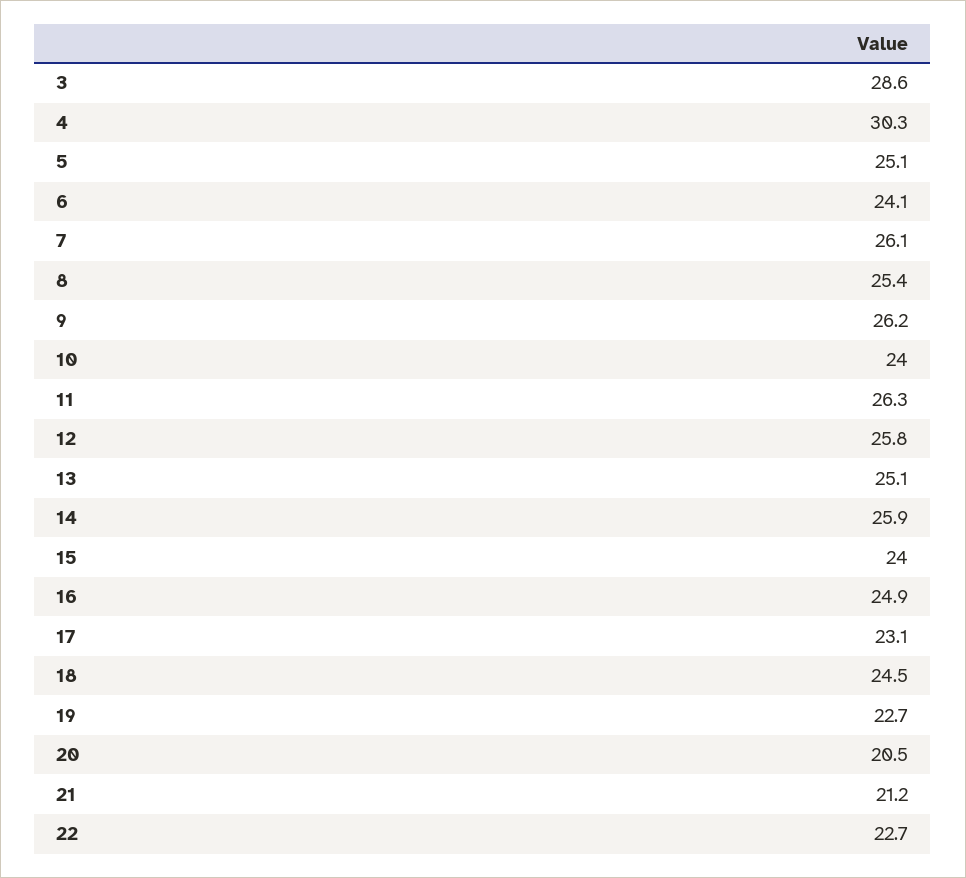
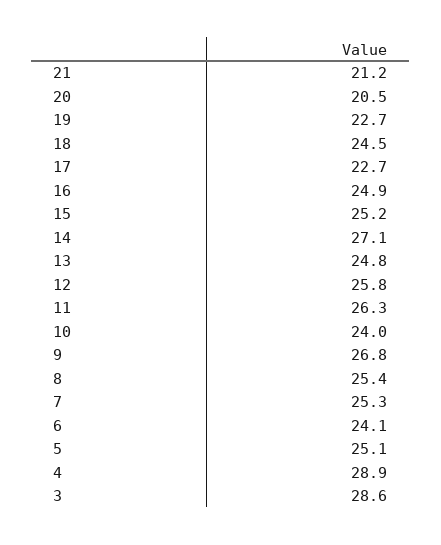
4: 30.3 -> 28.9
7: 26.1 -> 25.3
9: 26.2 -> 26.8
13: 25.1 -> 24.8
14: 25.9 -> 27.1
15: 24 -> 25.2
17: 23.1 -> 22.7
22: 22.7 -> none

